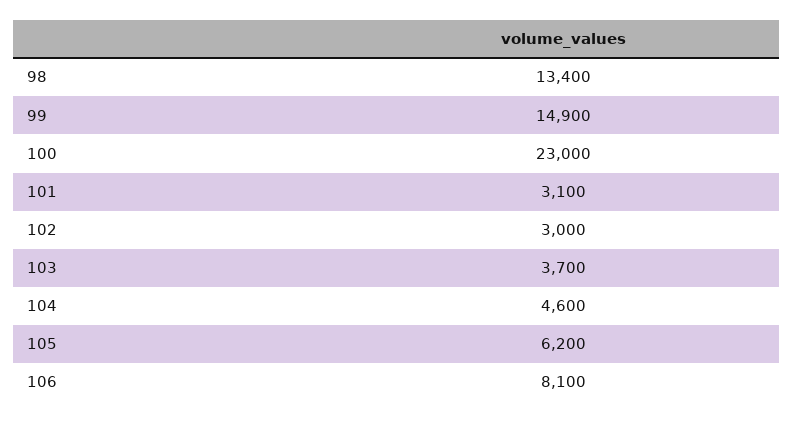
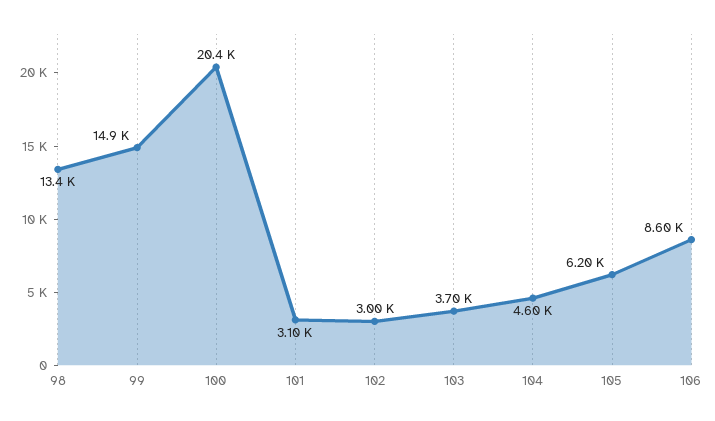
100: 23000 -> 20400
106: 8100 -> 8600

